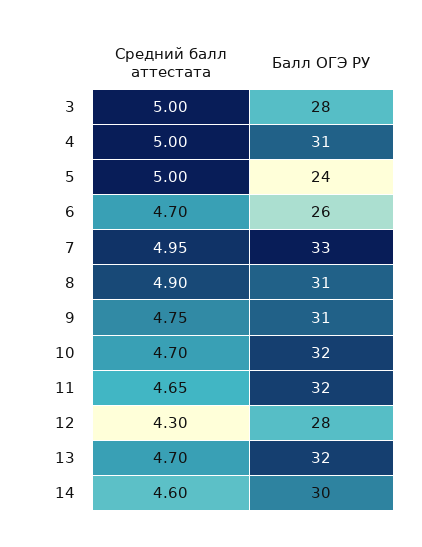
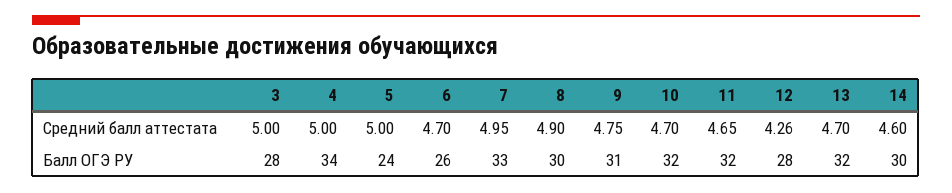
Балл ОГЭ РУ, 4: 31 -> 34
Балл ОГЭ РУ, 8: 31 -> 30
Средний балл аттестата, 12: 4.3 -> 4.26

